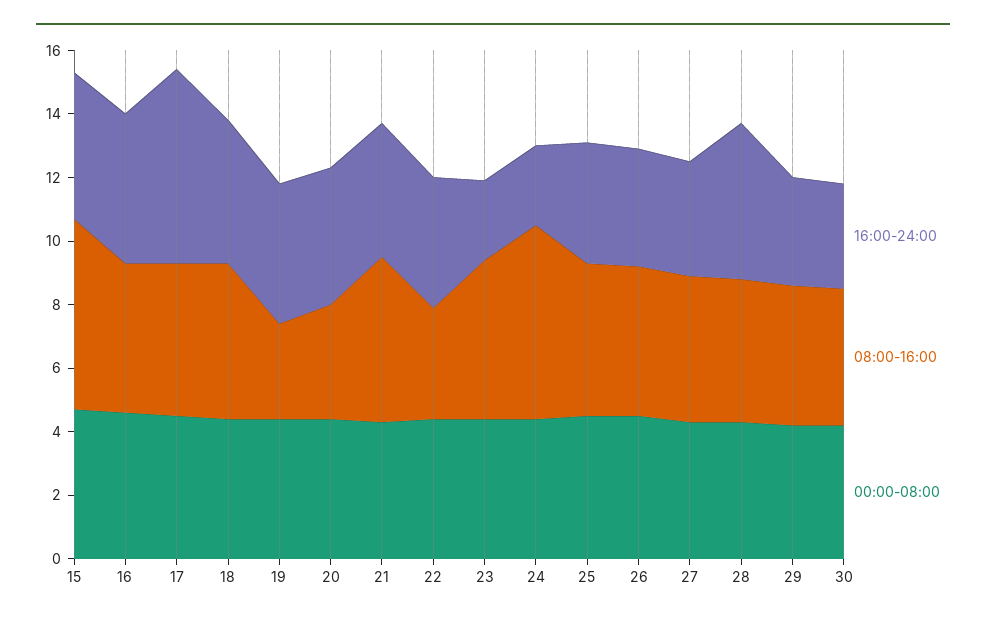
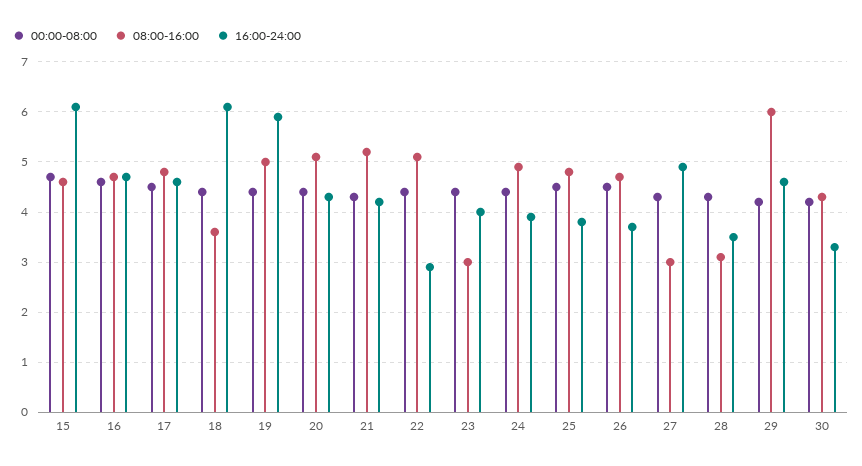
16:00-24:00, 15: 4.5 -> 6
08:00-16:00, 15: 6 -> 4.5
16:00-24:00, 17: 6 -> 4.5
16:00-24:00, 18: 4.5 -> 6
08:00-16:00, 18: 5 -> 3.5
16:00-24:00, 19: 4.5 -> 6
08:00-16:00, 19: 3 -> 5
08:00-16:00, 20: 3.5 -> 5
16:00-24:00, 22: 4 -> 3
08:00-16:00, 22: 3.5 -> 5
16:00-24:00, 23: 2.5 -> 4
08:00-16:00, 23: 5 -> 3
16:00-24:00, 24: 2.5 -> 4
08:00-16:00, 24: 6 -> 5
16:00-24:00, 27: 3.5 -> 5
08:00-16:00, 27: 4.5 -> 3
16:00-24:00, 28: 5 -> 3.5
08:00-16:00, 28: 4.5 -> 3
16:00-24:00, 29: 3.5 -> 4.5
08:00-16:00, 29: 4.5 -> 6

